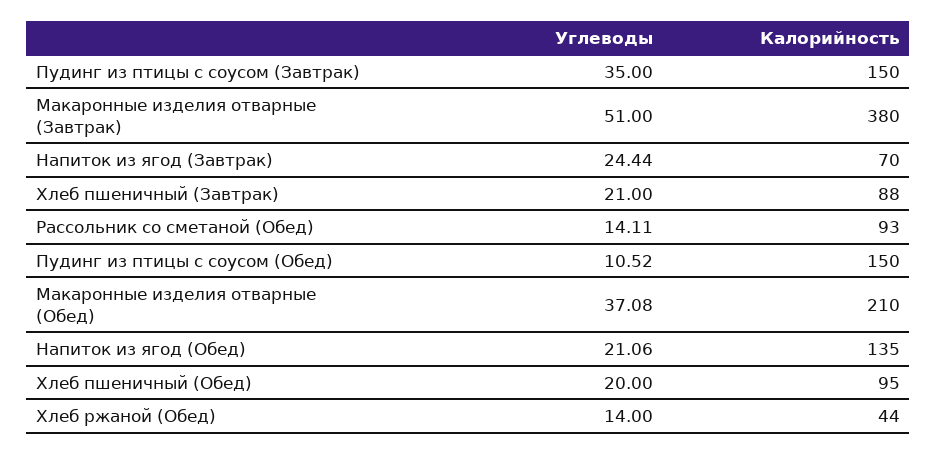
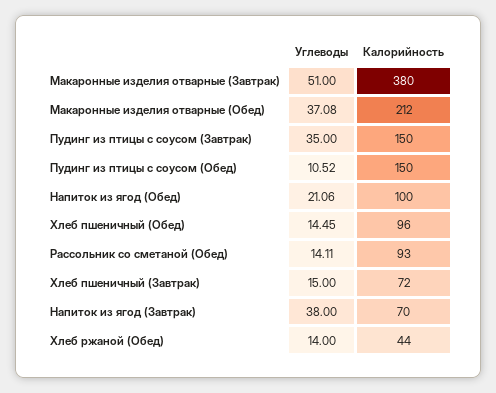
Углеводы, Напиток из ягод (Завтрак): 24.44 -> 38
Углеводы, Хлеб пшеничный (Завтрак): 21 -> 15
Калорийность, Хлеб пшеничный (Завтрак): 88 -> 72
Калорийность, Макаронные изделия отварные (Обед): 210 -> 212
Калорийность, Напиток из ягод (Обед): 135 -> 100
Углеводы, Хлеб пшеничный (Обед): 20 -> 14.45
Калорийность, Хлеб пшеничный (Обед): 95 -> 96

